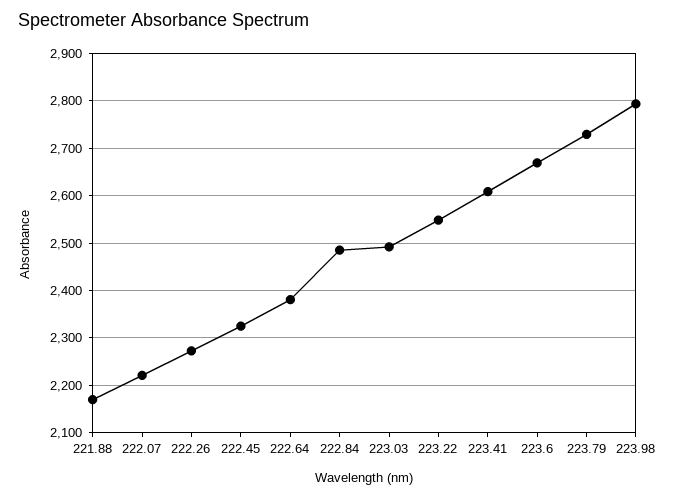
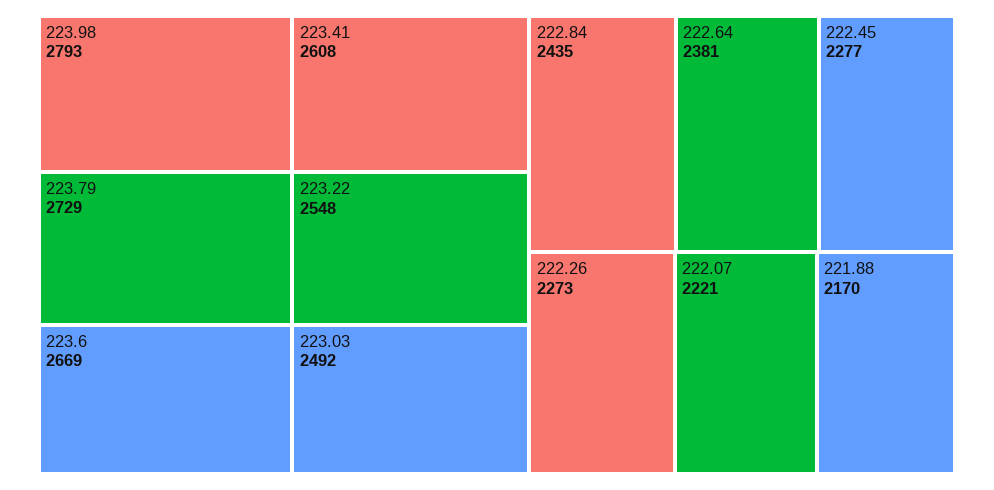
222.45: 2320 -> 2277
222.84: 2480 -> 2435

